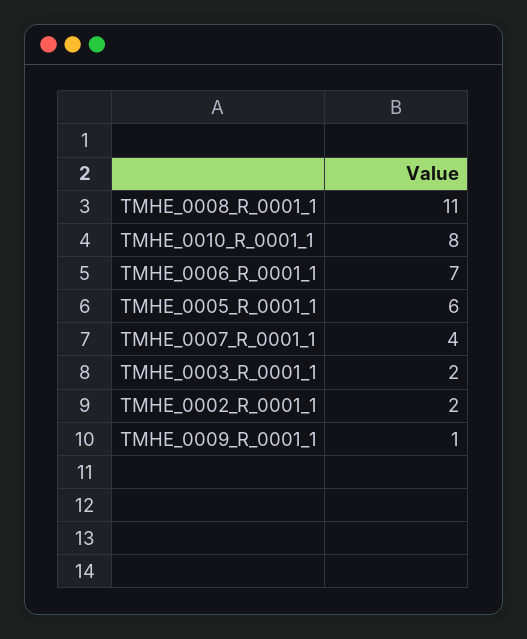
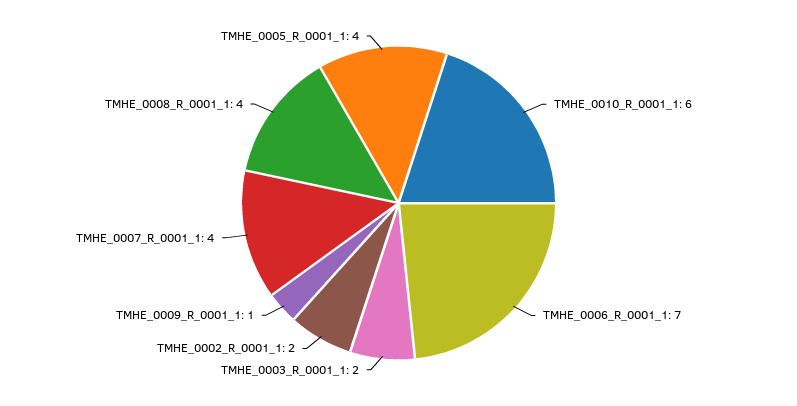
TMHE_0008_R_0001_1: 11 -> 4
TMHE_0010_R_0001_1: 8 -> 6
TMHE_0005_R_0001_1: 6 -> 4

